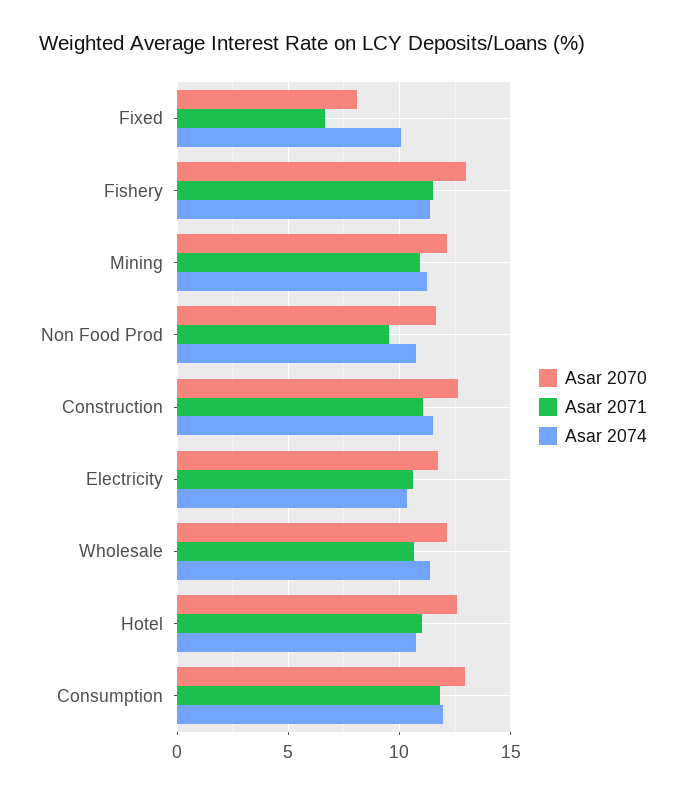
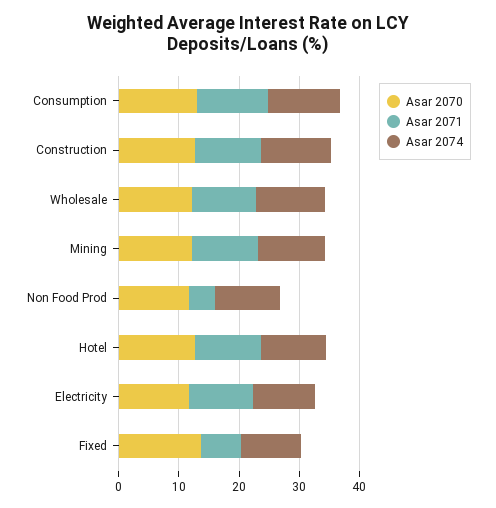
Asar 2070, Fixed: 8 -> 14
Asar 2070, Fishery: 13 -> none
Asar 2071, Fishery: 11.5 -> none
Asar 2074, Fishery: 11.5 -> none
Asar 2071, Non Food Prod: 9.5 -> 4

